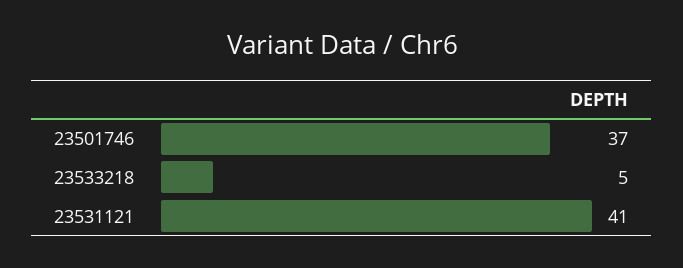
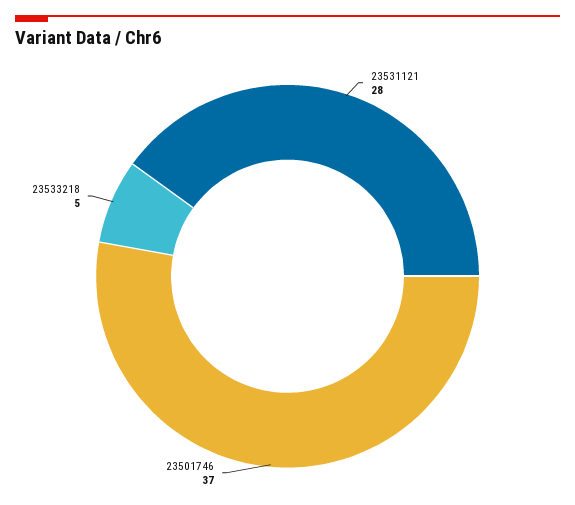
23531121: 41 -> 28

